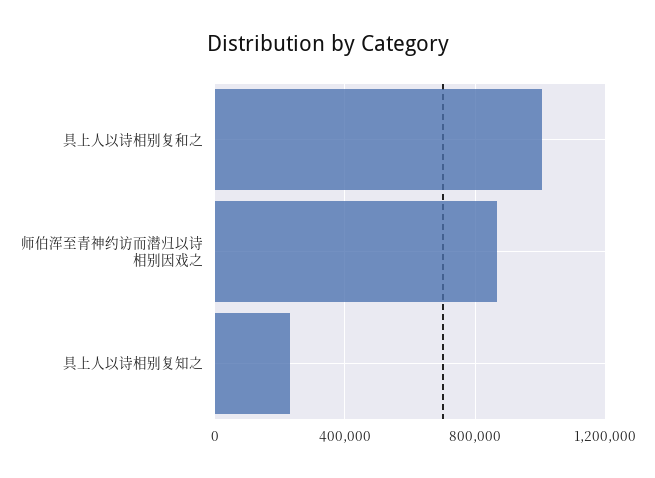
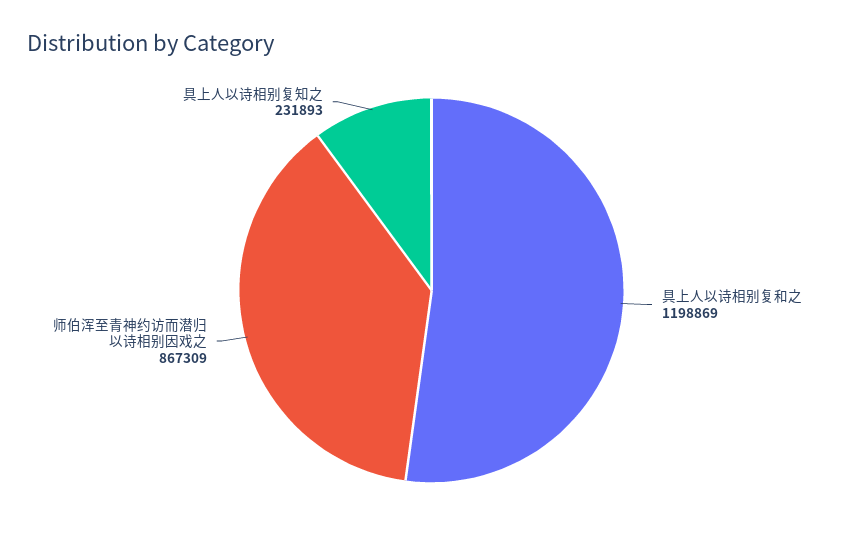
具上人以诗相别复和之: 1000000 -> 1198869

